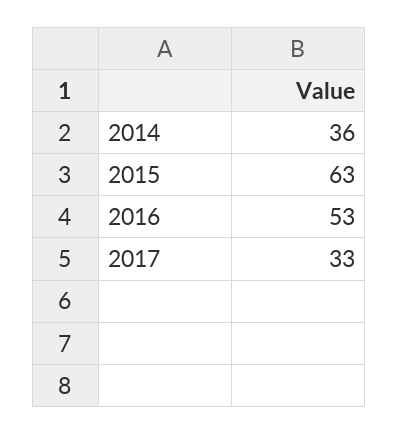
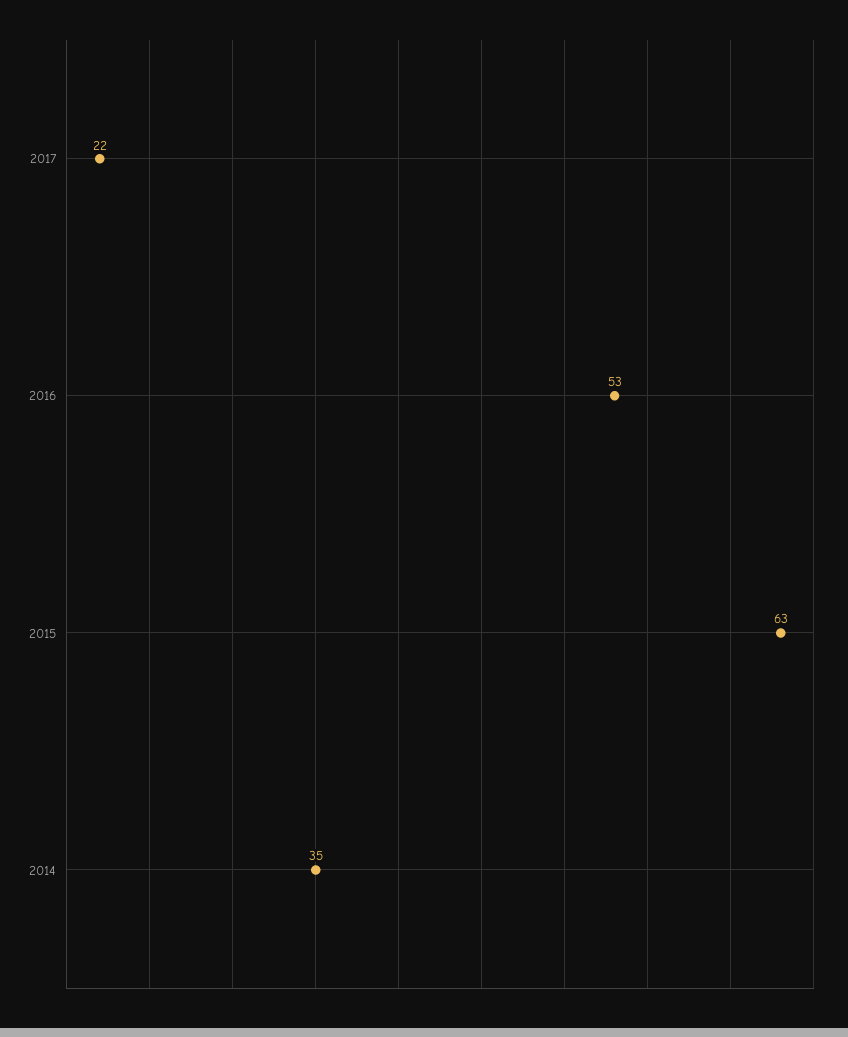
2014: 36 -> 35
2017: 33 -> 22

